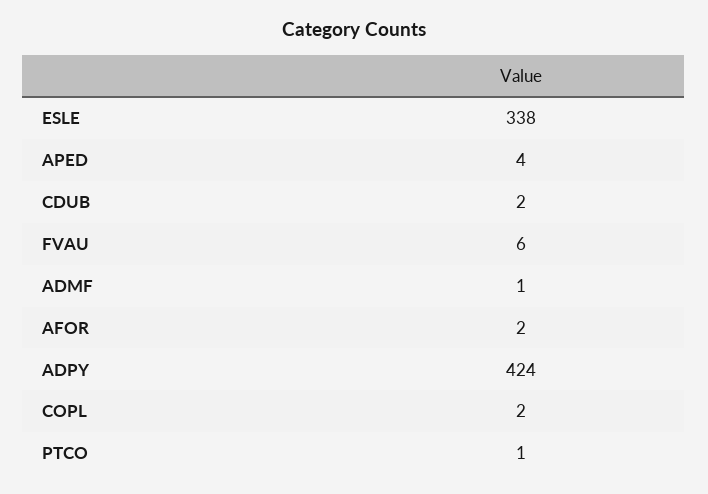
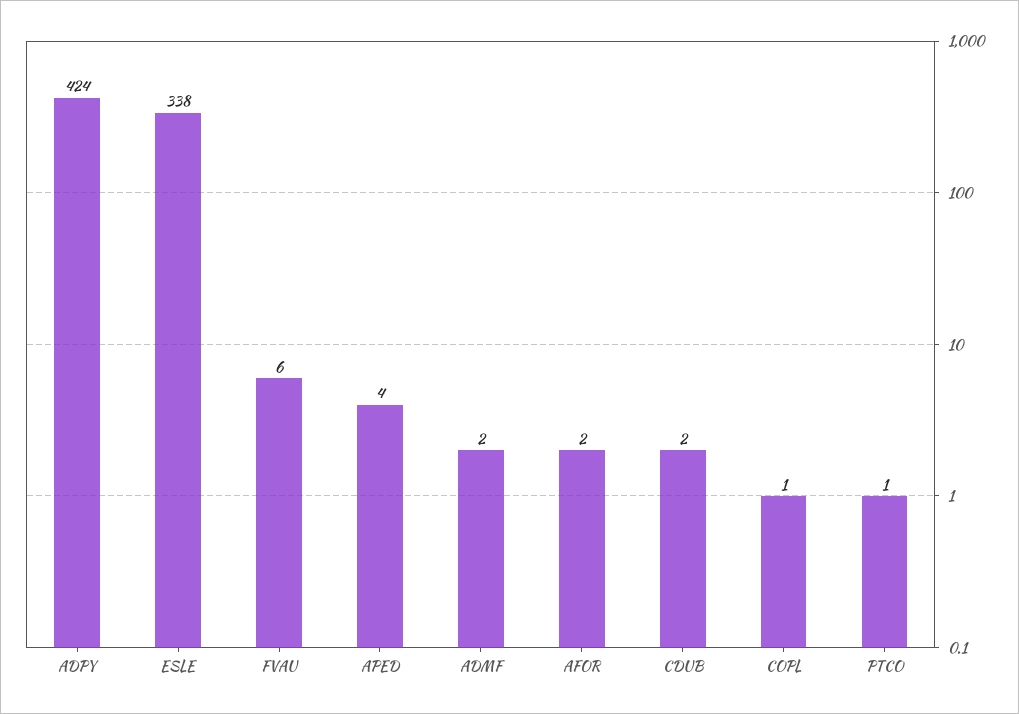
ADMF: 1 -> 2
COPL: 2 -> 1

